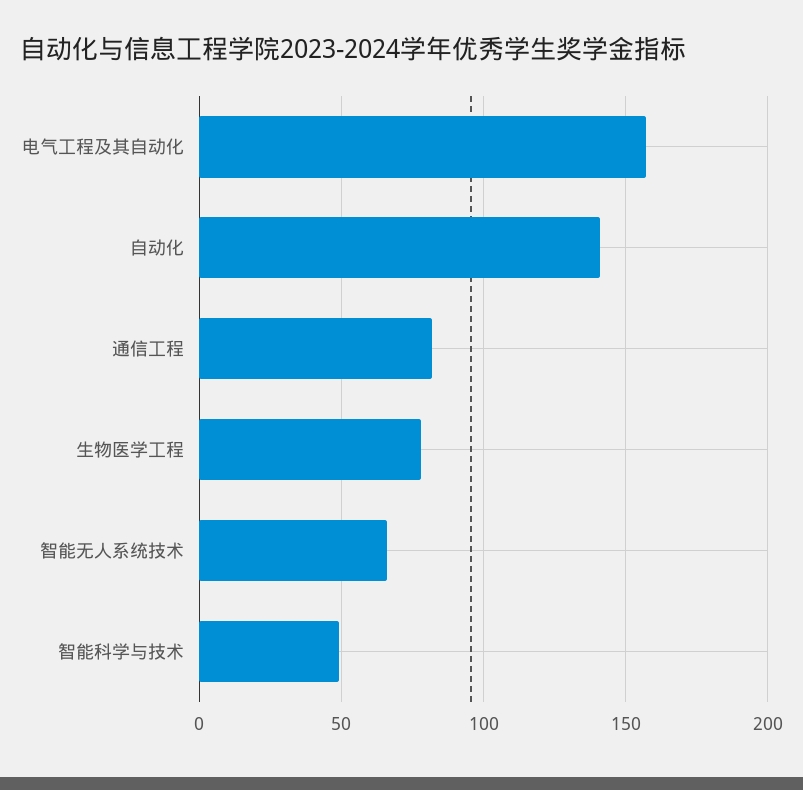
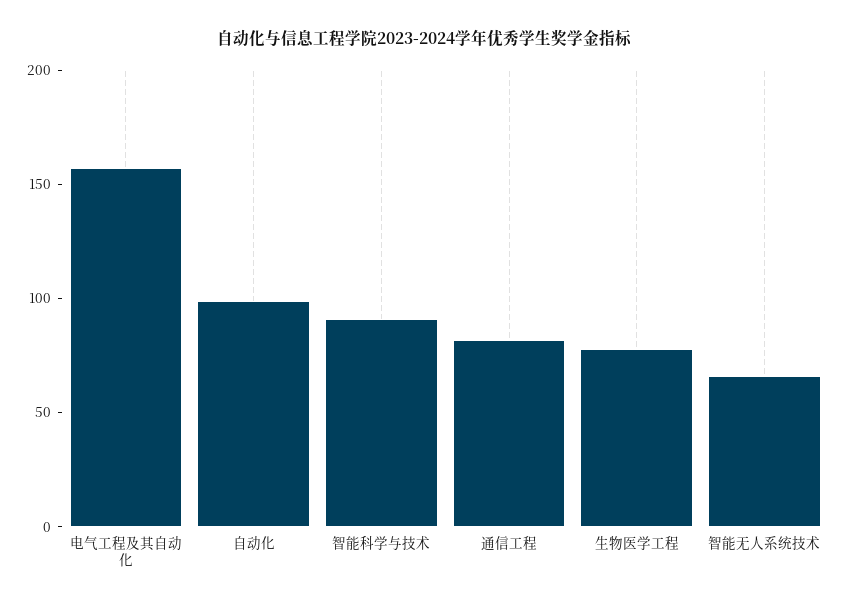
自动化: 140 -> 100
智能科学与技术: 50 -> 90

